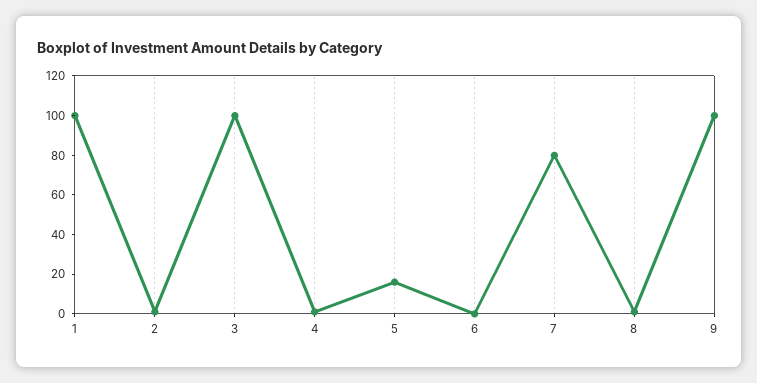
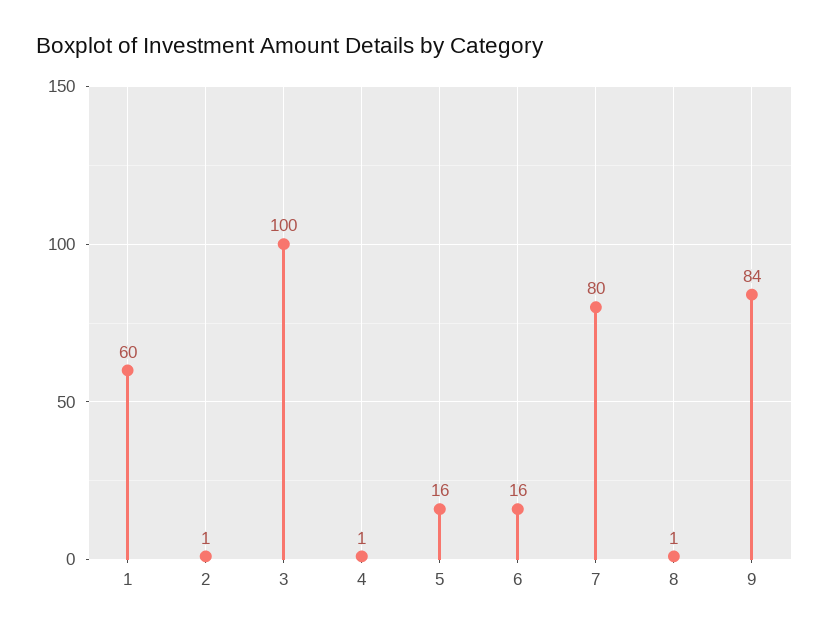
1: 100 -> 60
6: 0 -> 16
9: 100 -> 84

